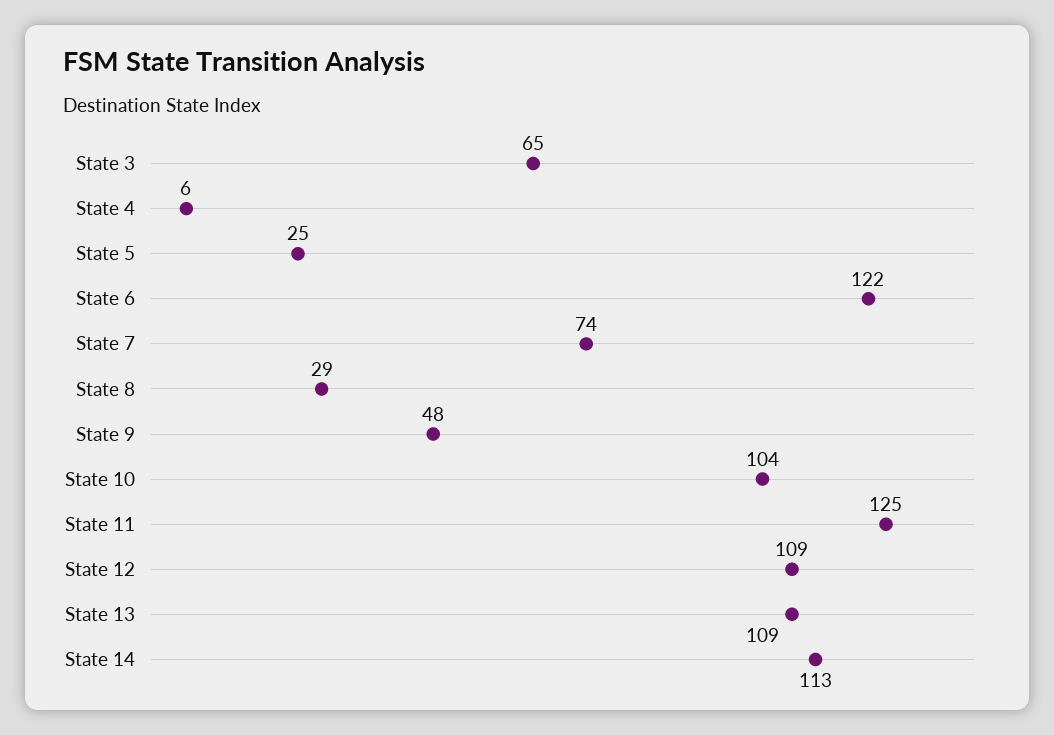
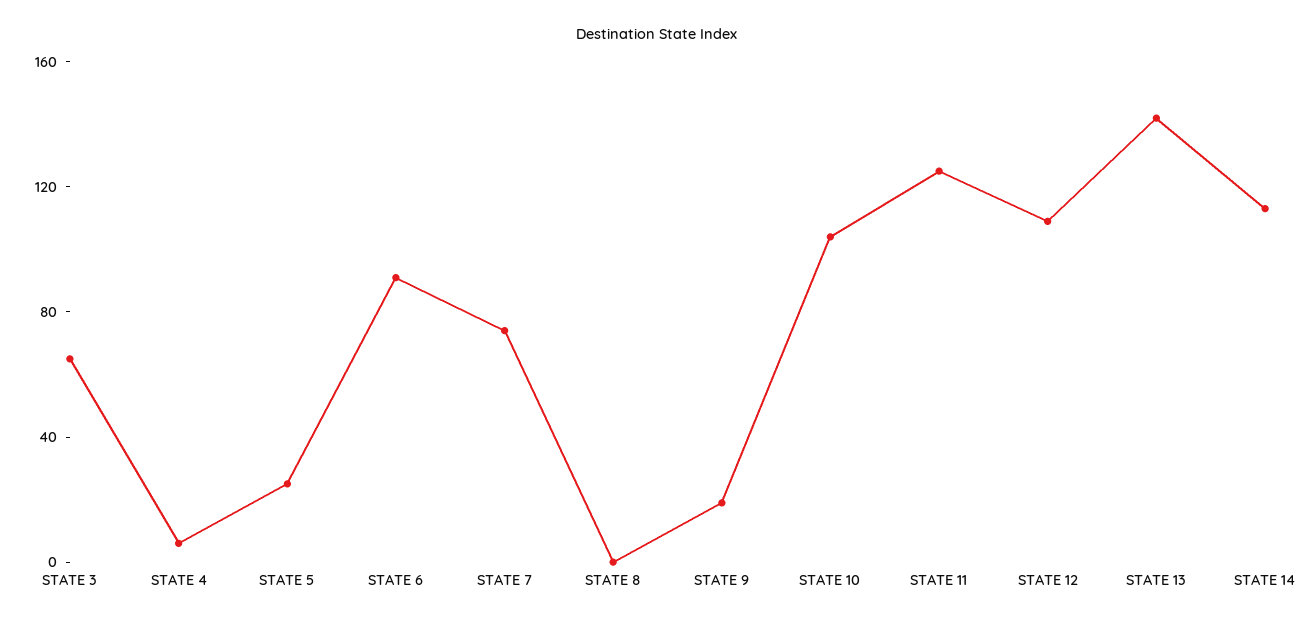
State 6: 122 -> 90
State 8: 29 -> 0
State 9: 48 -> 20
State 13: 109 -> 140

